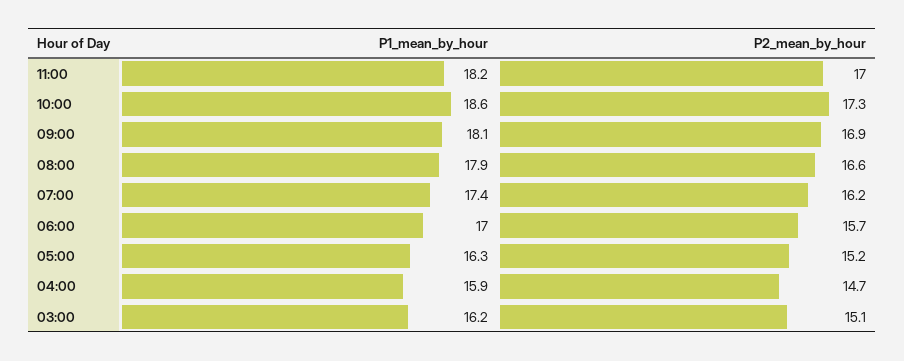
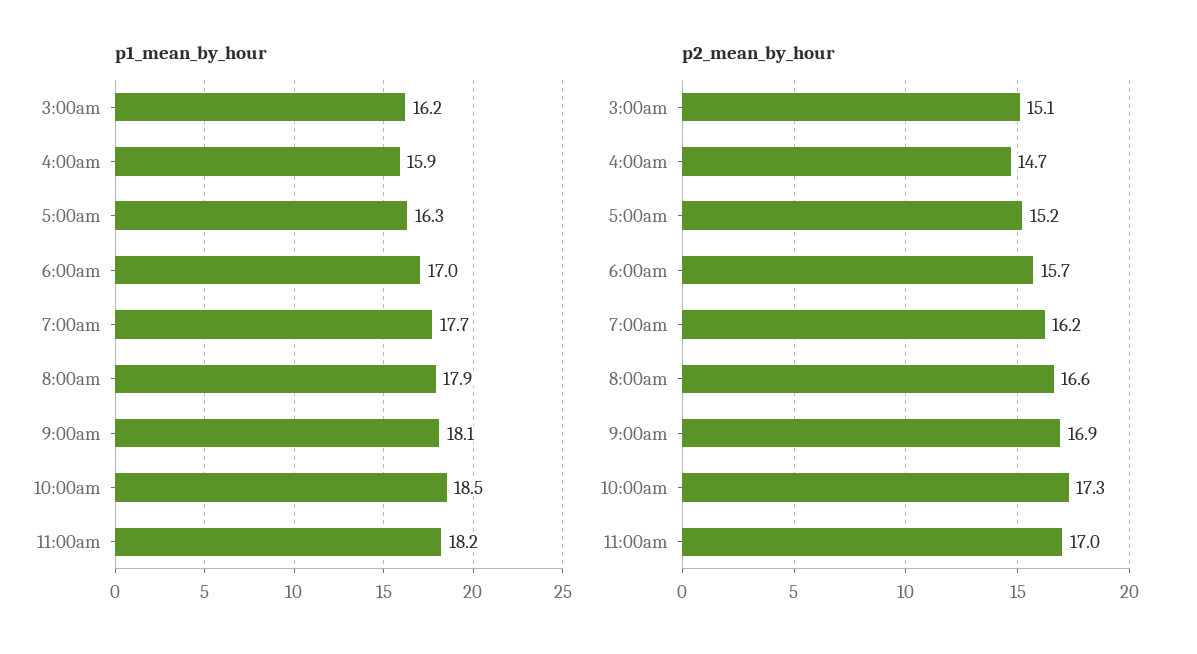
P1_mean_by_hour, 10:00: 18.6 -> 18.5
P1_mean_by_hour, 07:00: 17.4 -> 17.7

